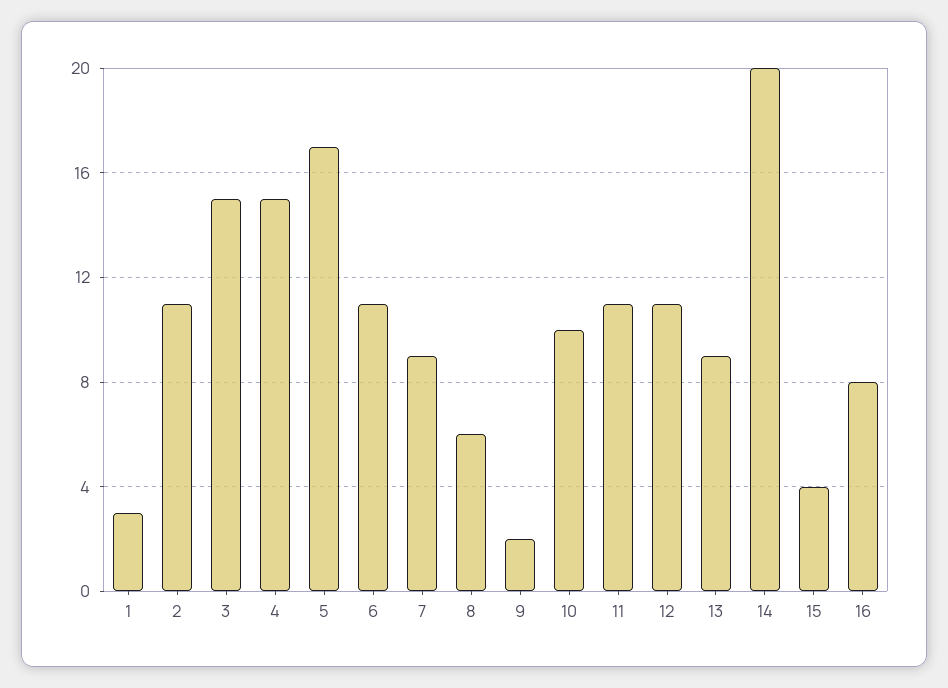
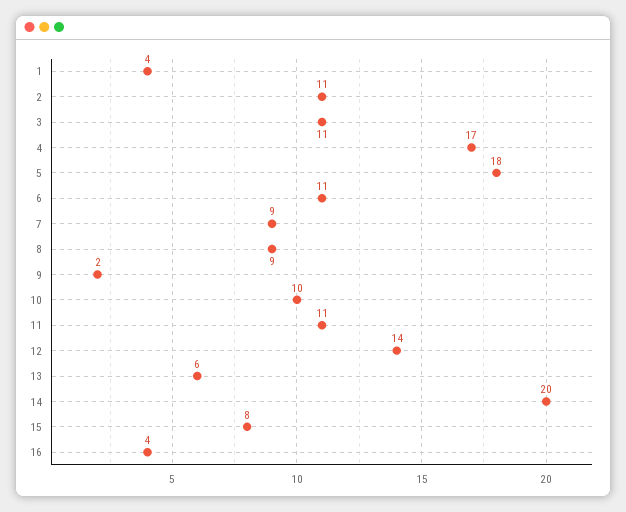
1: 3 -> 4
3: 15 -> 11
4: 15 -> 17
5: 17 -> 18
8: 6 -> 9
12: 11 -> 14
13: 9 -> 6
15: 4 -> 8
16: 8 -> 4

